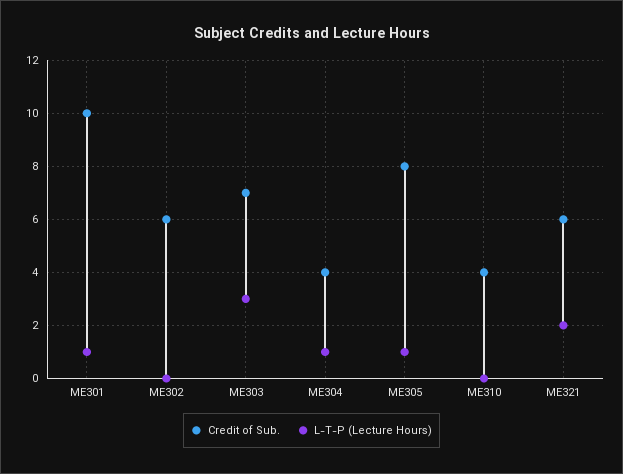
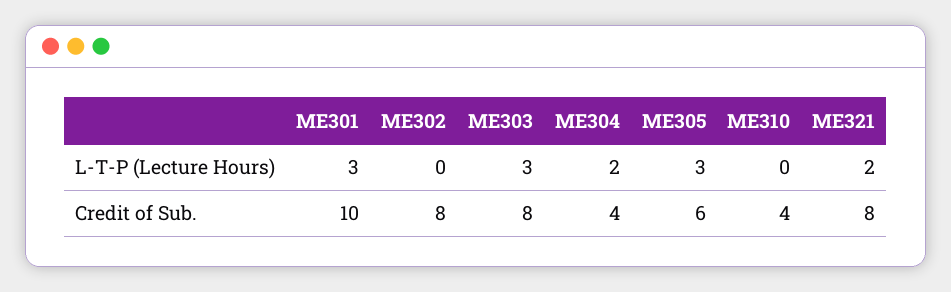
L-T-P (Lecture Hours), ME301: 1 -> 3
Credit of Sub., ME302: 6 -> 8
Credit of Sub., ME303: 7 -> 8
L-T-P (Lecture Hours), ME304: 1 -> 2
Credit of Sub., ME305: 8 -> 6
L-T-P (Lecture Hours), ME305: 1 -> 3
Credit of Sub., ME321: 6 -> 8

